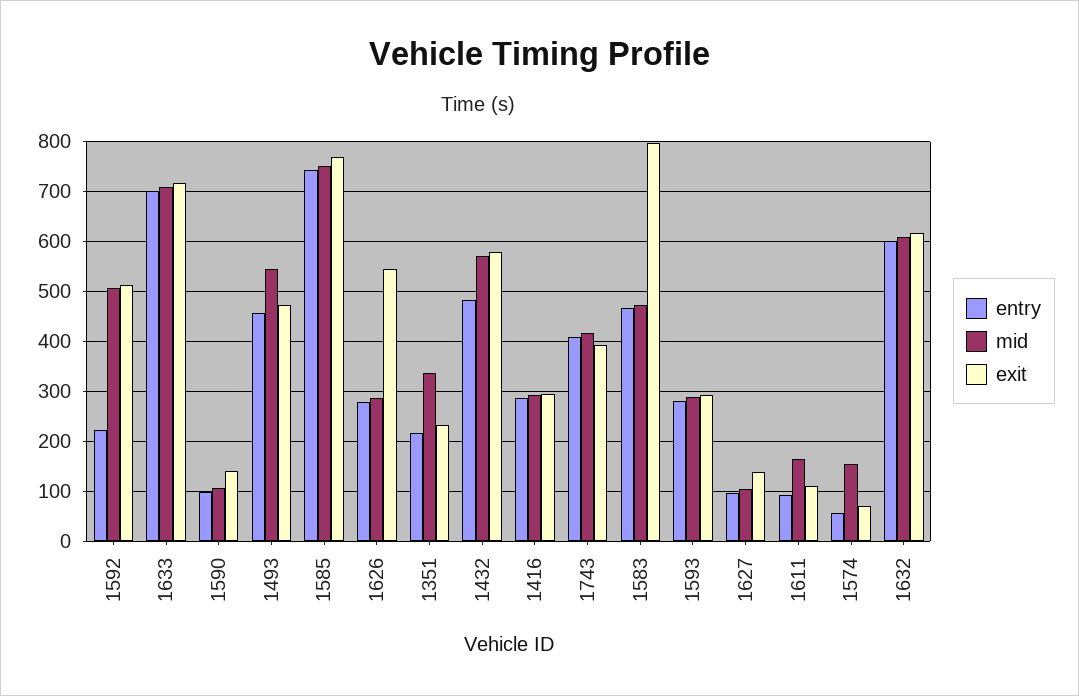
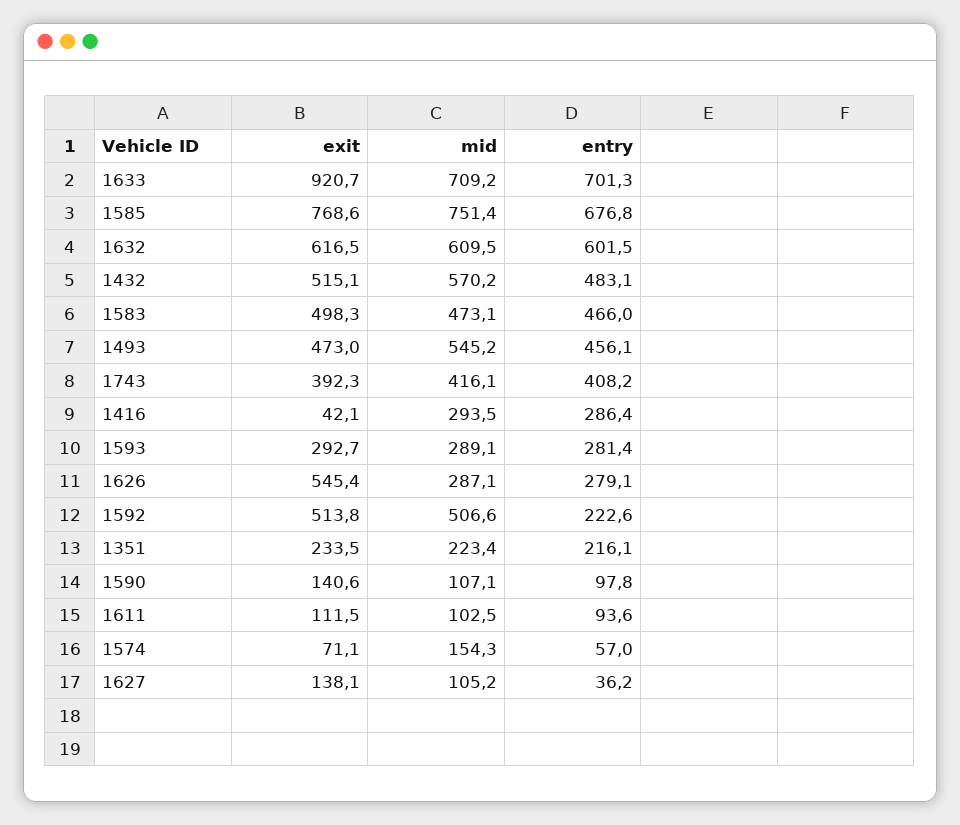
exit, 1633: 720 -> 920.7
entry, 1585: 740 -> 676.8
mid, 1351: 340 -> 223.4
exit, 1432: 580 -> 515.1
exit, 1416: 300 -> 42.1
exit, 1583: 800 -> 498.3
entry, 1627: 100 -> 36.2
mid, 1611: 160 -> 102.5

